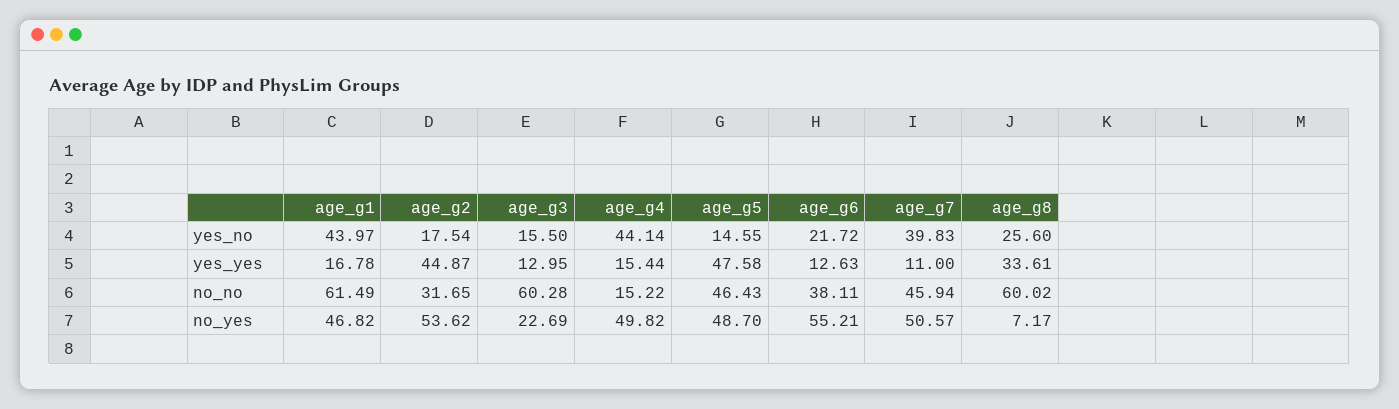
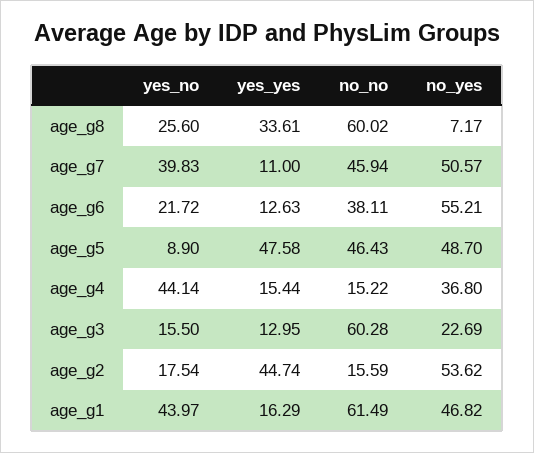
age_g5, yes_no: 14.55 -> 8.9
age_g1, yes_yes: 16.78 -> 16.29
age_g2, yes_yes: 44.87 -> 44.74
age_g2, no_no: 31.65 -> 15.59
age_g4, no_yes: 49.82 -> 36.8

